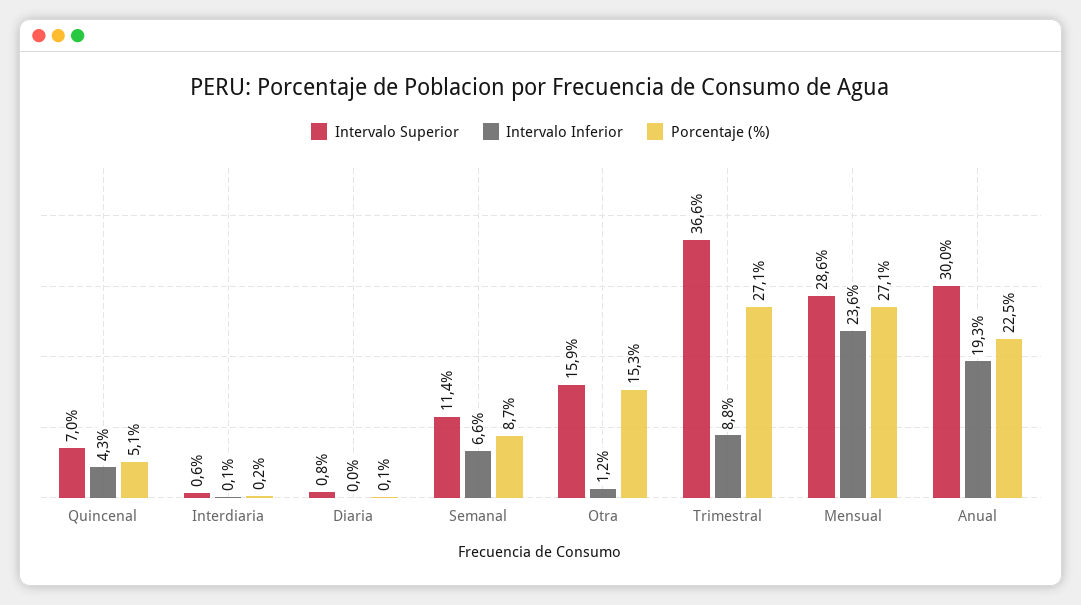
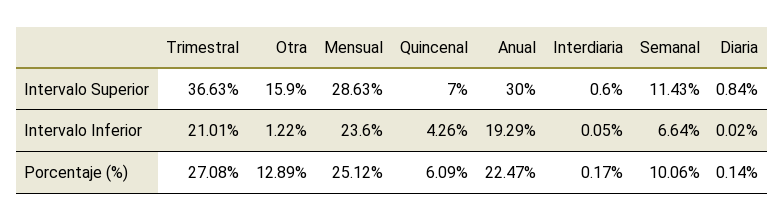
Porcentaje (%), Quincenal: 5.1 -> 6.09
Porcentaje (%), Semanal: 8.7 -> 10.06
Porcentaje (%), Otra: 15.3 -> 12.89
Intervalo Inferior, Trimestral: 8.8 -> 21.01
Porcentaje (%), Mensual: 27.1 -> 25.12

